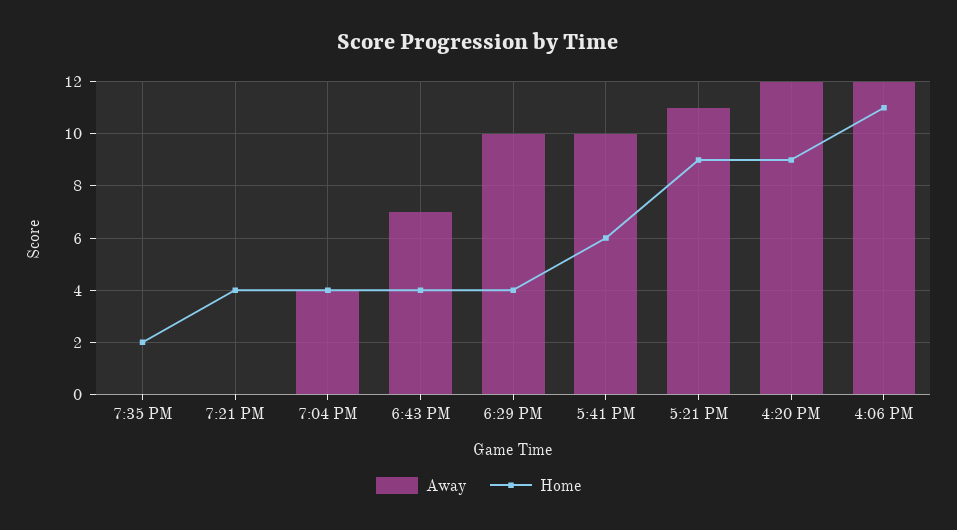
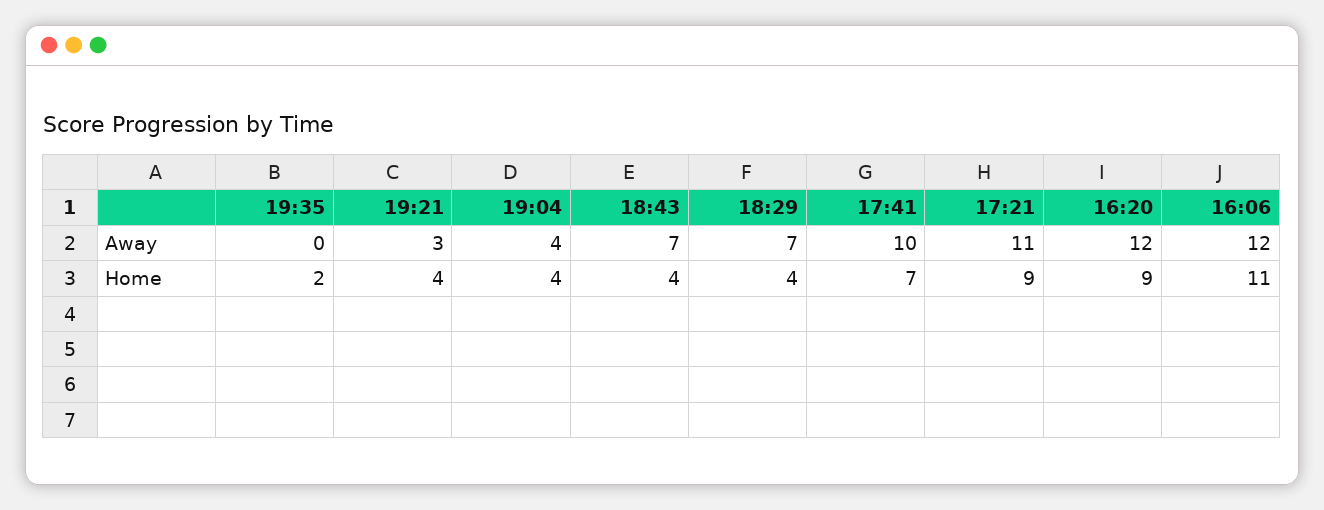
Away, 7:21 PM: 0 -> 3
Away, 6:29 PM: 10 -> 7
Home, 5:41 PM: 6 -> 7

